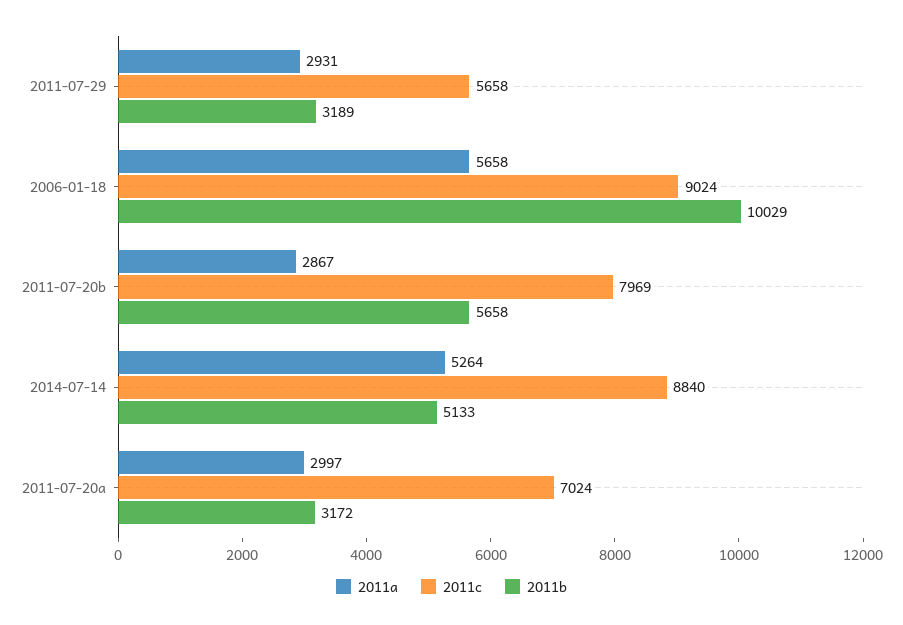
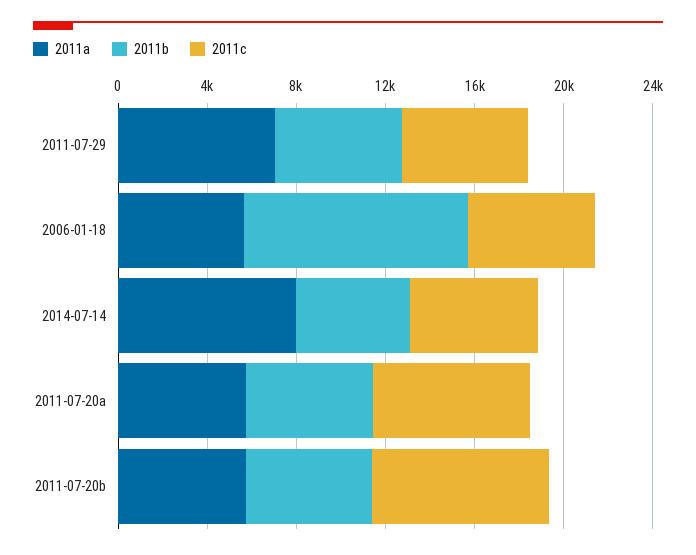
2011a, 2011-07-29: 2931 -> 7000
2011b, 2011-07-29: 3189 -> 6000
2011c, 2006-01-18: 9024 -> 6000
2011a, 2011-07-20b: 2867 -> 6000
2011a, 2014-07-14: 5264 -> 8000
2011c, 2014-07-14: 8840 -> 6000
2011a, 2011-07-20a: 2997 -> 6000
2011b, 2011-07-20a: 3172 -> 6000

